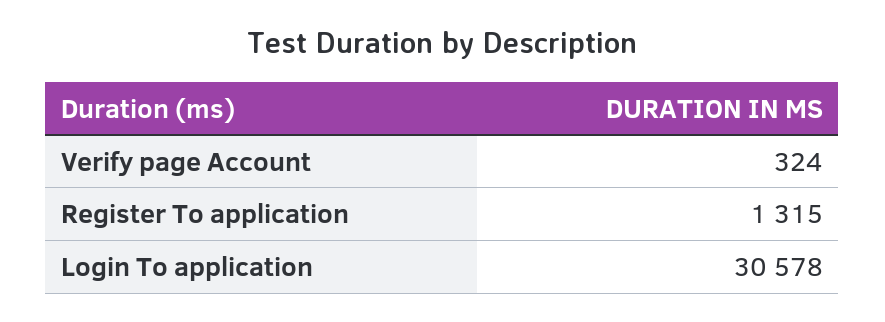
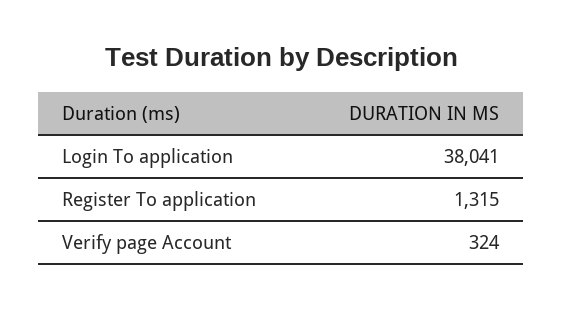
Login To application: 30578 -> 38041

